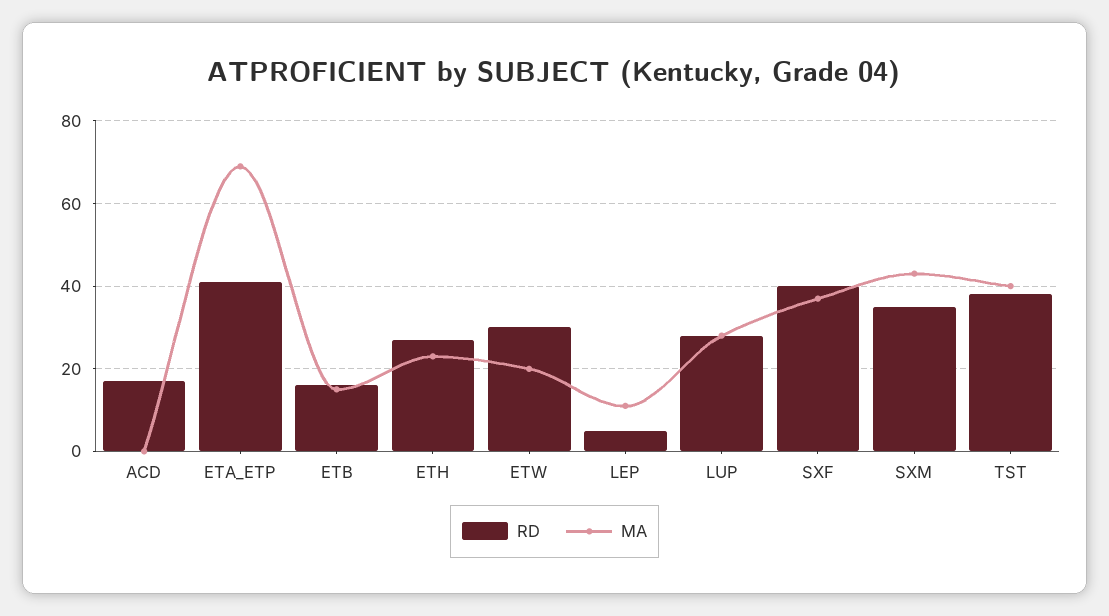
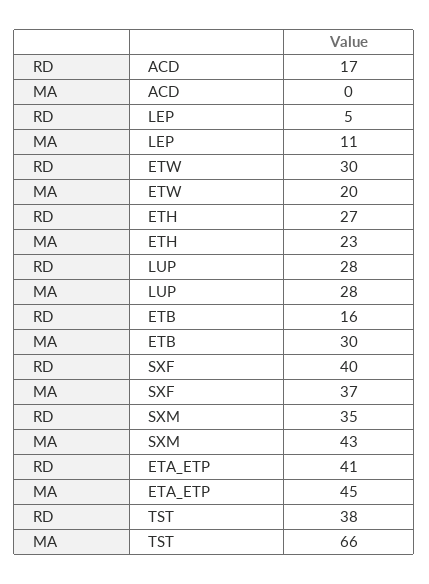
MA, ETA_ETP: 70 -> 45
MA, ETB: 15 -> 30
MA, TST: 40 -> 66

